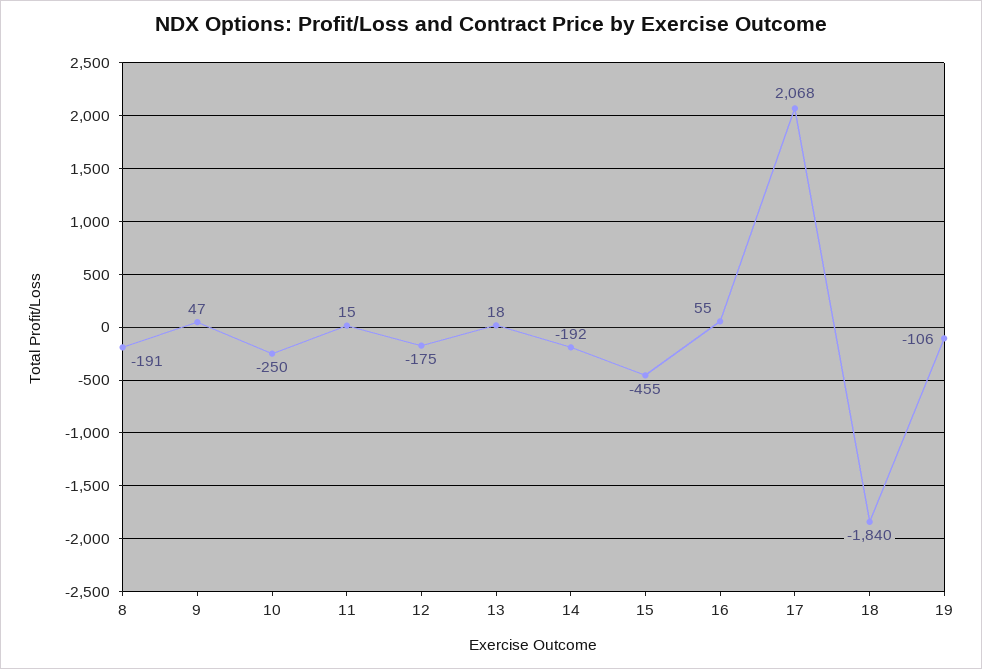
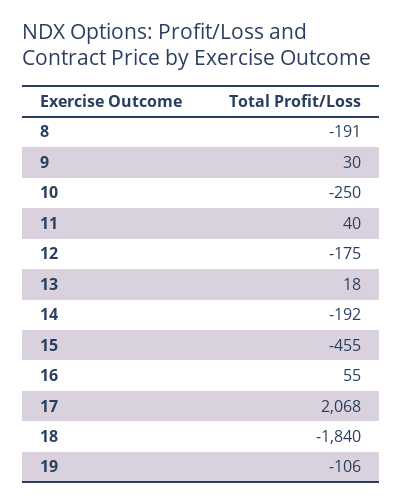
9: 47 -> 30
11: 15 -> 40

